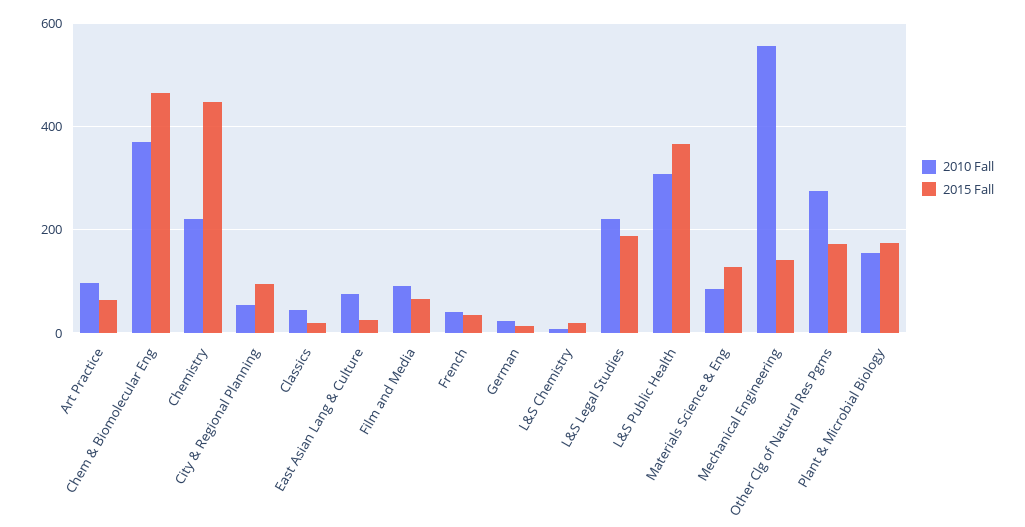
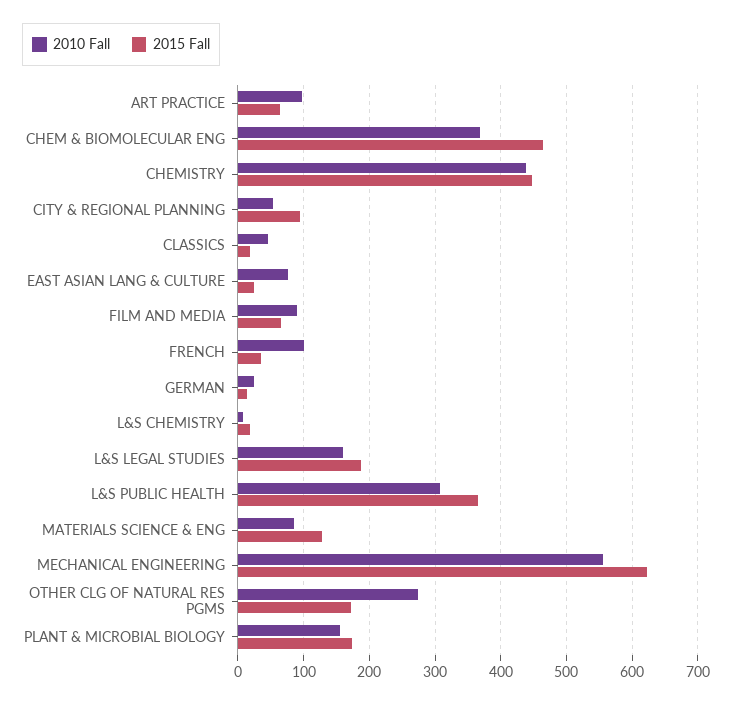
2010 Fall, Chemistry: 220 -> 440
2010 Fall, French: 40 -> 100
2010 Fall, L&S Legal Studies: 220 -> 160
2015 Fall, Mechanical Engineering: 140 -> 620

